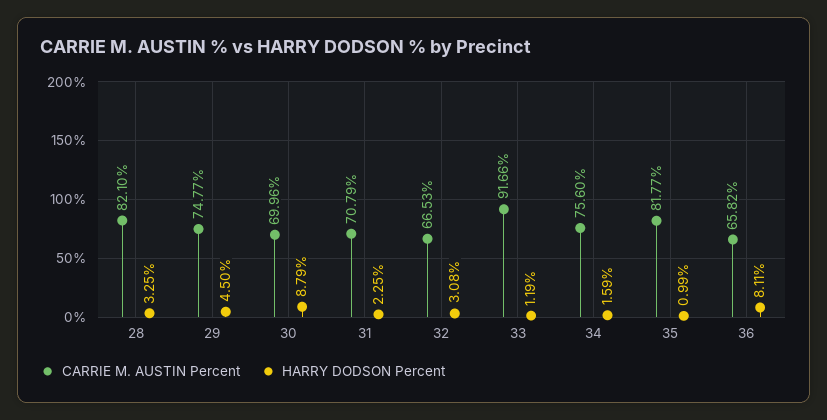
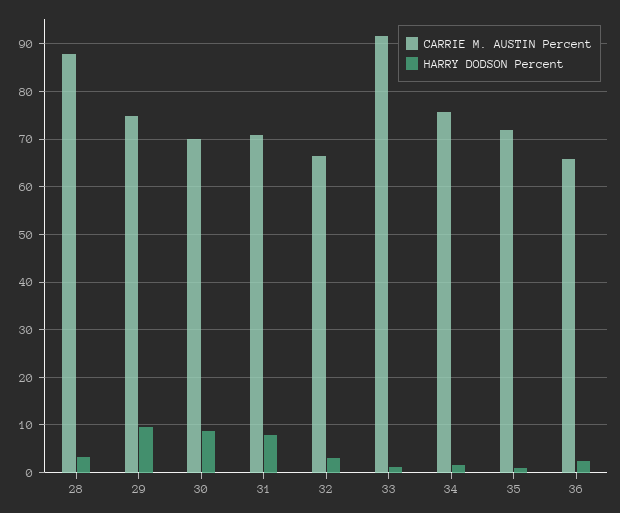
CARRIE M. AUSTIN Percent, 28: 82.1 -> 88
HARRY DODSON Percent, 29: 4.5 -> 10
HARRY DODSON Percent, 31: 2.25 -> 8
CARRIE M. AUSTIN Percent, 35: 81.77 -> 72
HARRY DODSON Percent, 36: 8.11 -> 2

